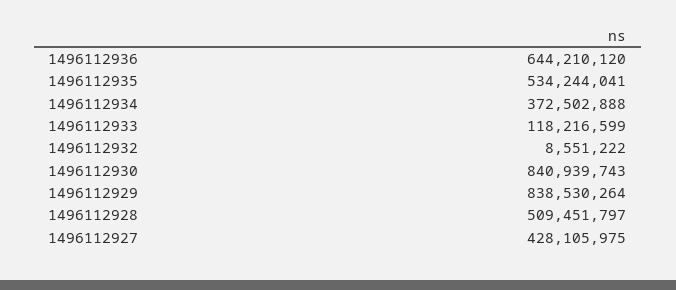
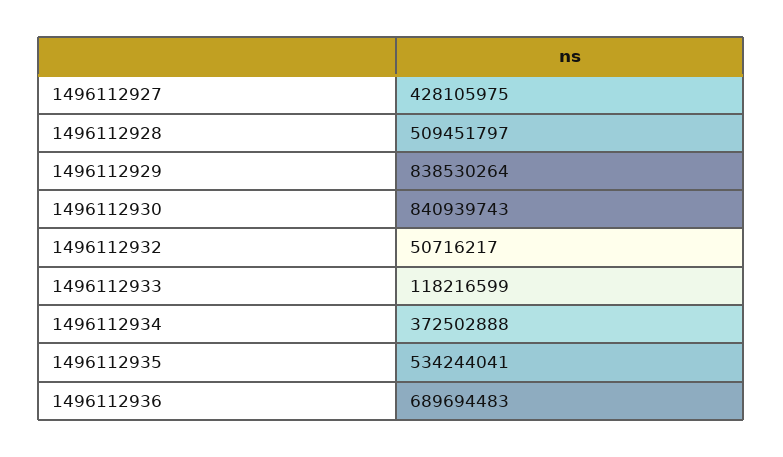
1496112936: 644210120 -> 689694483
1496112932: 8551222 -> 50716217

